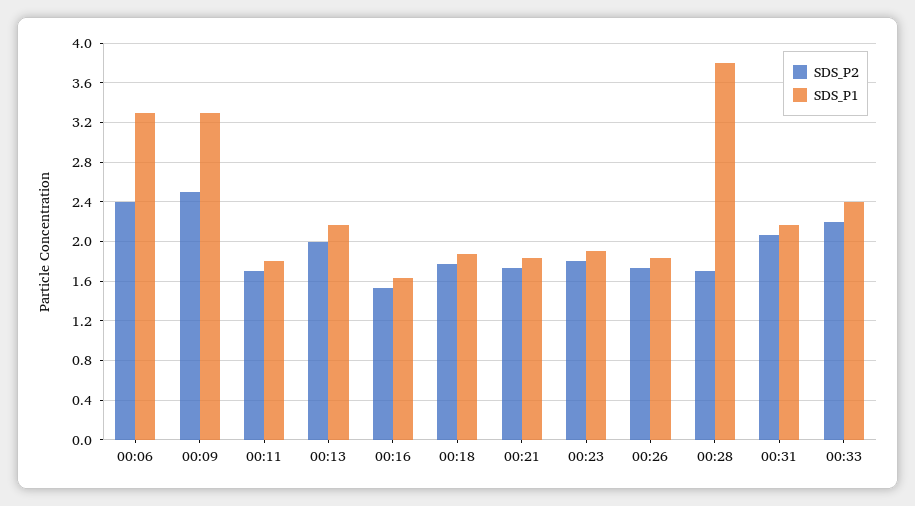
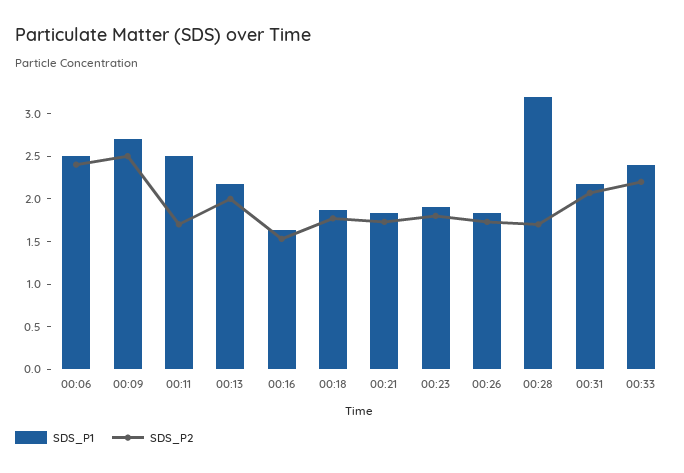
SDS_P1, 00:06: 3.3 -> 2.5
SDS_P1, 00:09: 3.3 -> 2.7
SDS_P1, 00:11: 1.8 -> 2.5
SDS_P1, 00:28: 3.8 -> 3.2

